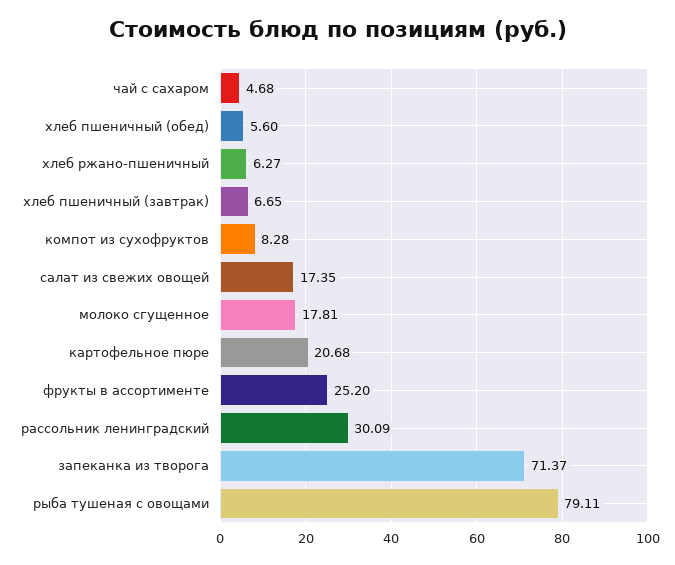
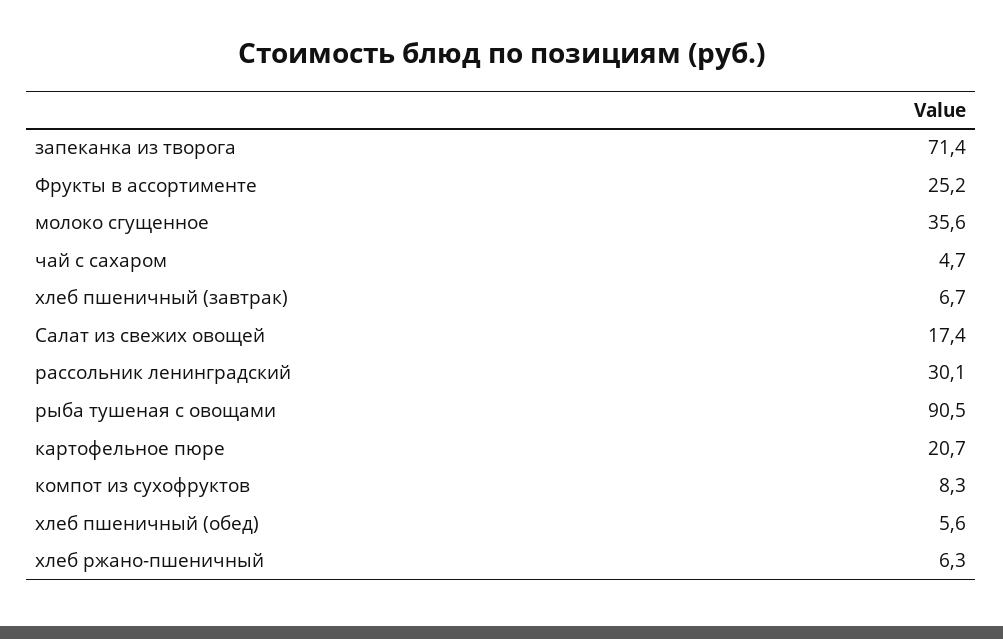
молоко сгущенное: 17.81 -> 35.6
рыба тушеная с овощами: 79.11 -> 90.5

